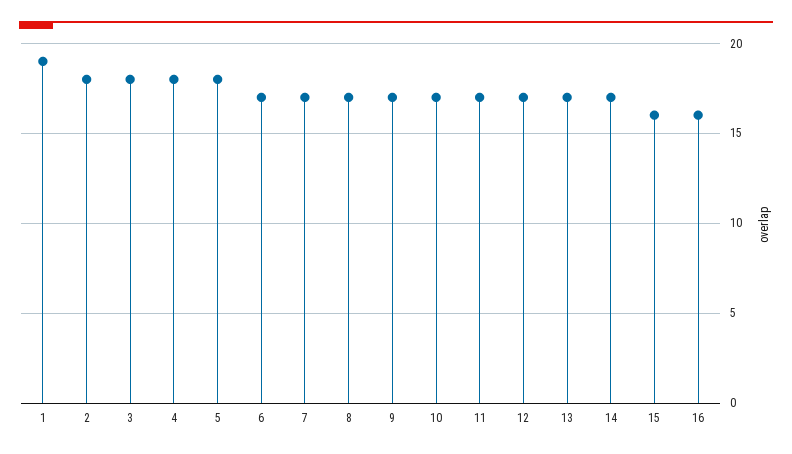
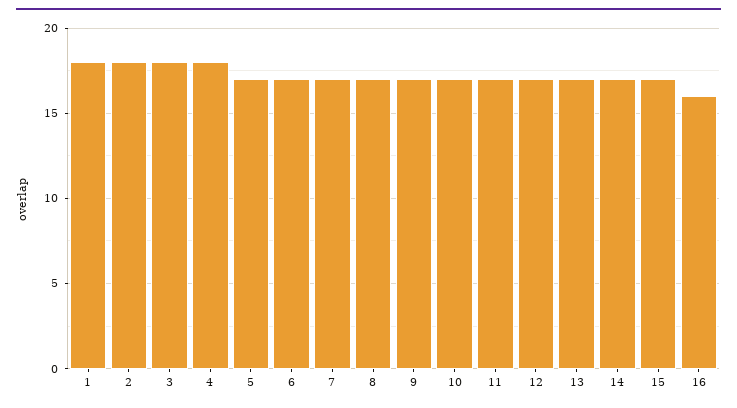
1: 19 -> 18
5: 18 -> 17
15: 16 -> 17

